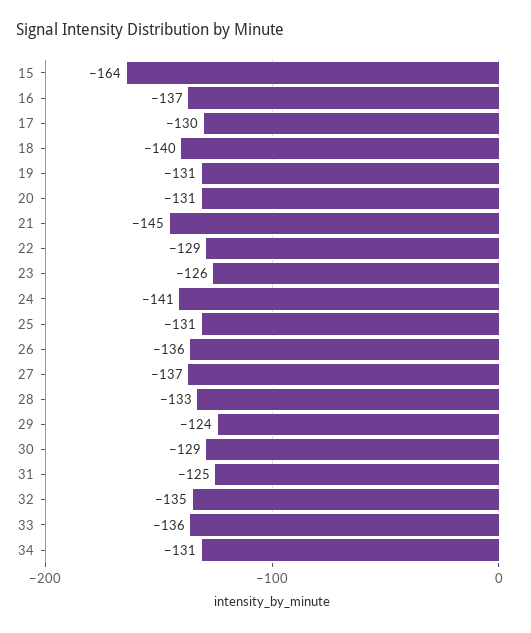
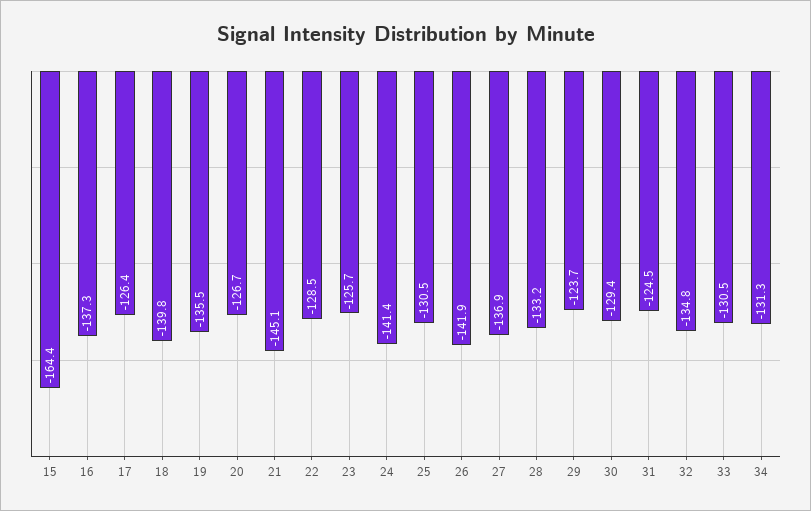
17: -130 -> -126.4
19: -131 -> -135.5
20: -131 -> -126.7
26: -136 -> -141.9
33: -136 -> -130.5

